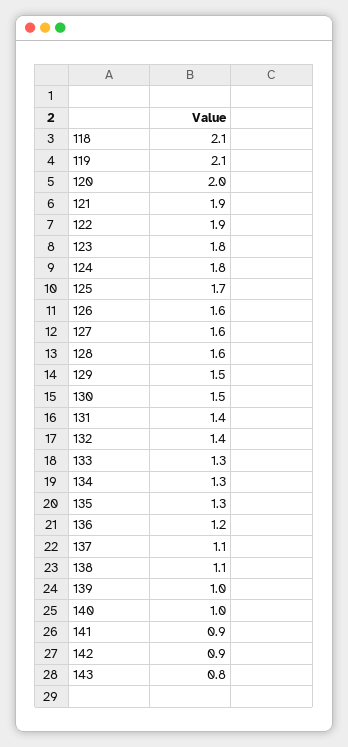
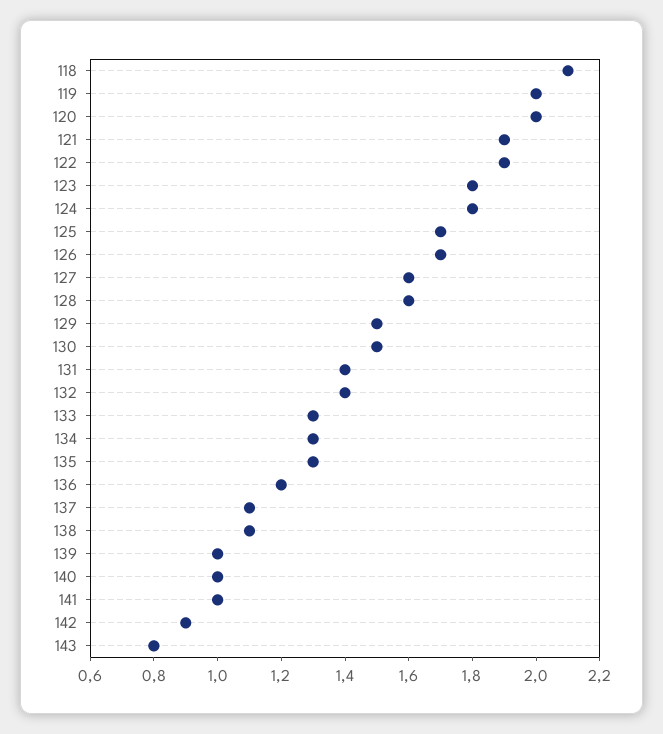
119: 2.1 -> 2
126: 1.6 -> 1.7
141: 0.9 -> 1

